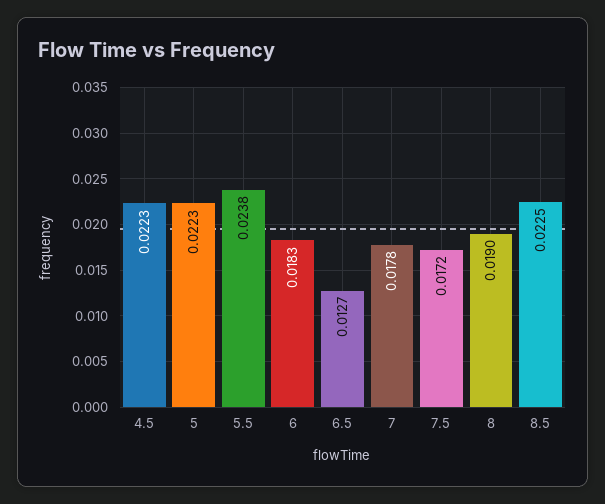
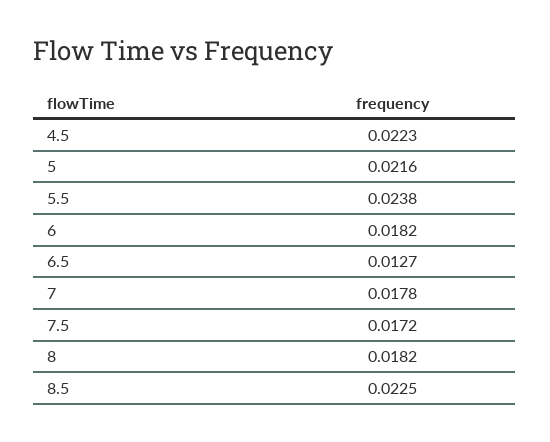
5: 0.0223 -> 0.0216
6: 0.0183 -> 0.0182
8: 0.019 -> 0.0182

